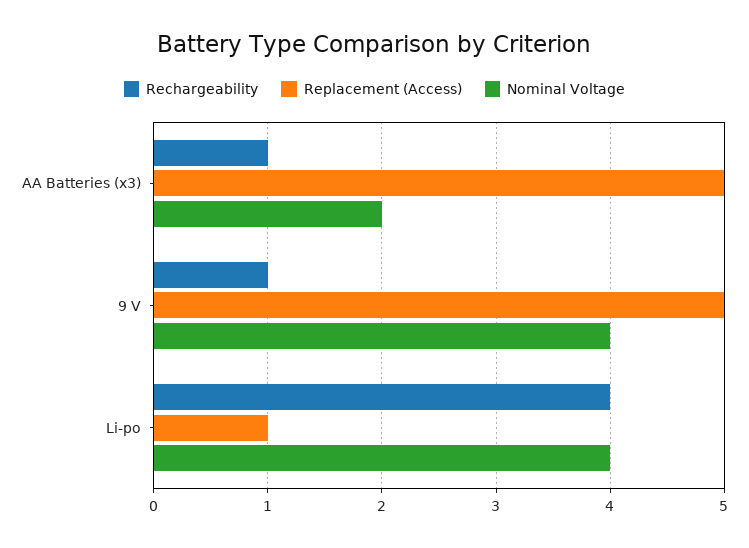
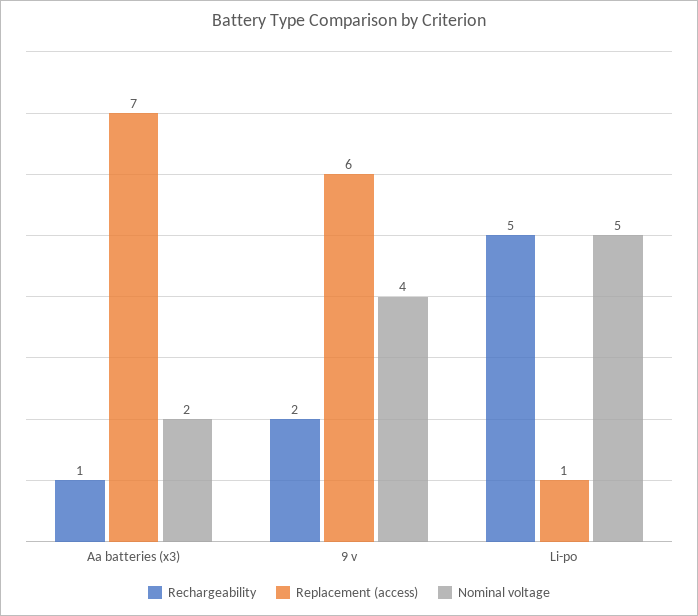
Replacement (Access), AA Batteries (x3): 5 -> 7
Rechargeability, 9 V: 1 -> 2
Replacement (Access), 9 V: 5 -> 6
Rechargeability, Li-po: 4 -> 5
Nominal Voltage, Li-po: 4 -> 5

